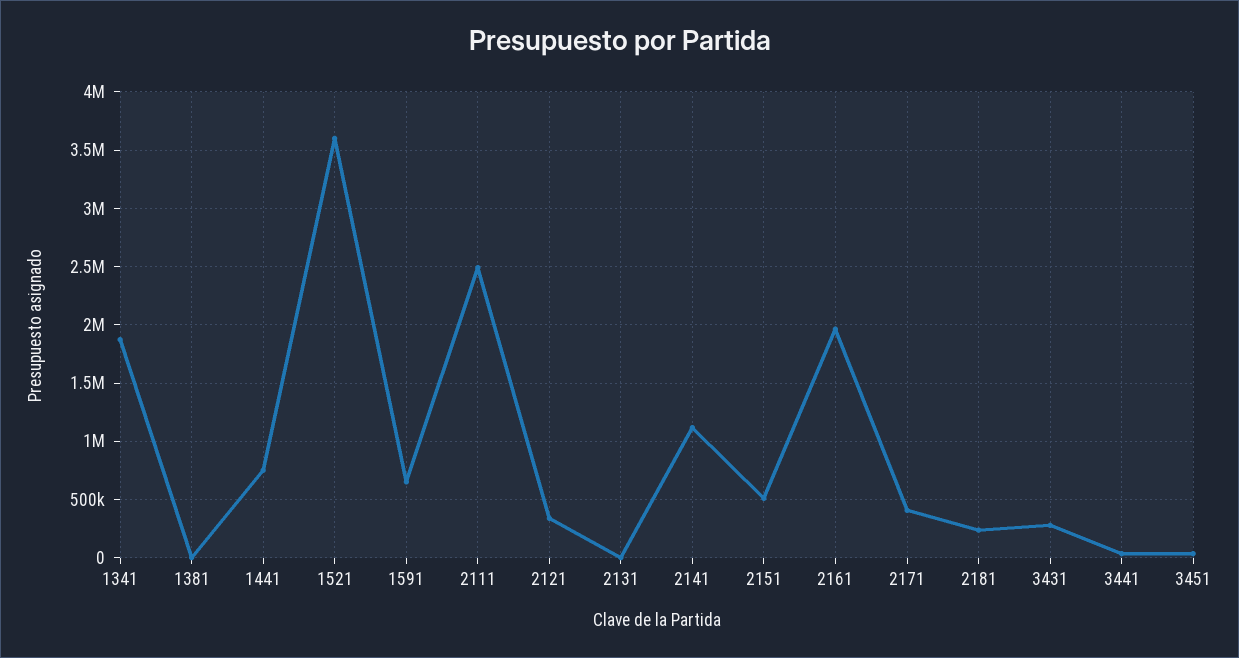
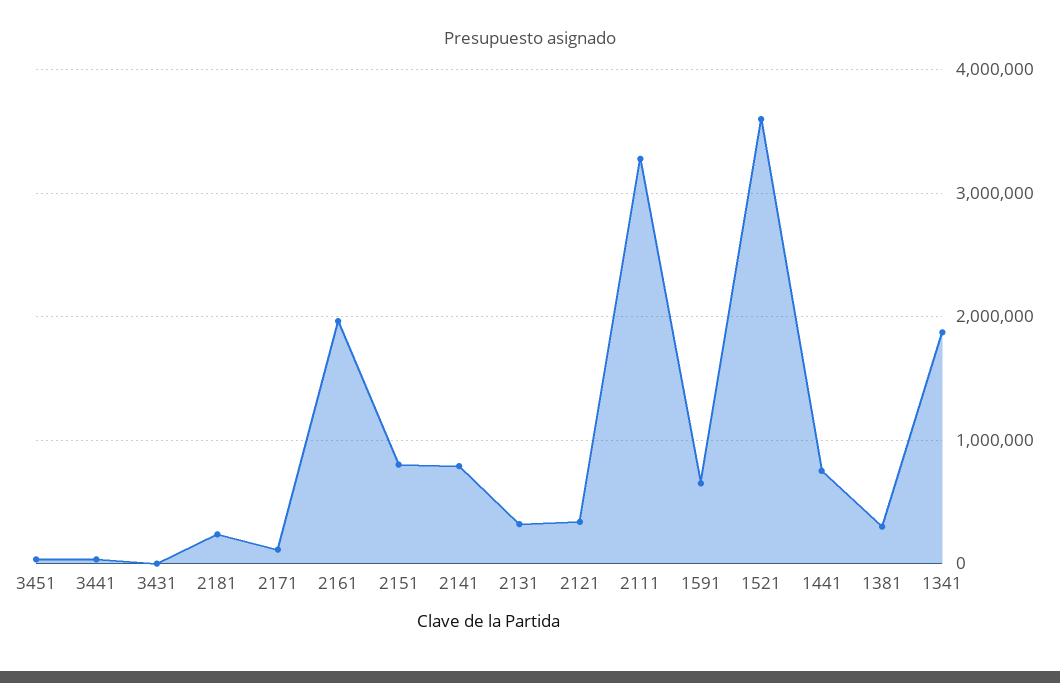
1381: 0 -> 300000
2111: 2500000 -> 3300000
2131: 0 -> 300000
2141: 1100000 -> 800000
2151: 500000 -> 800000
2171: 400000 -> 100000
3431: 300000 -> 0

